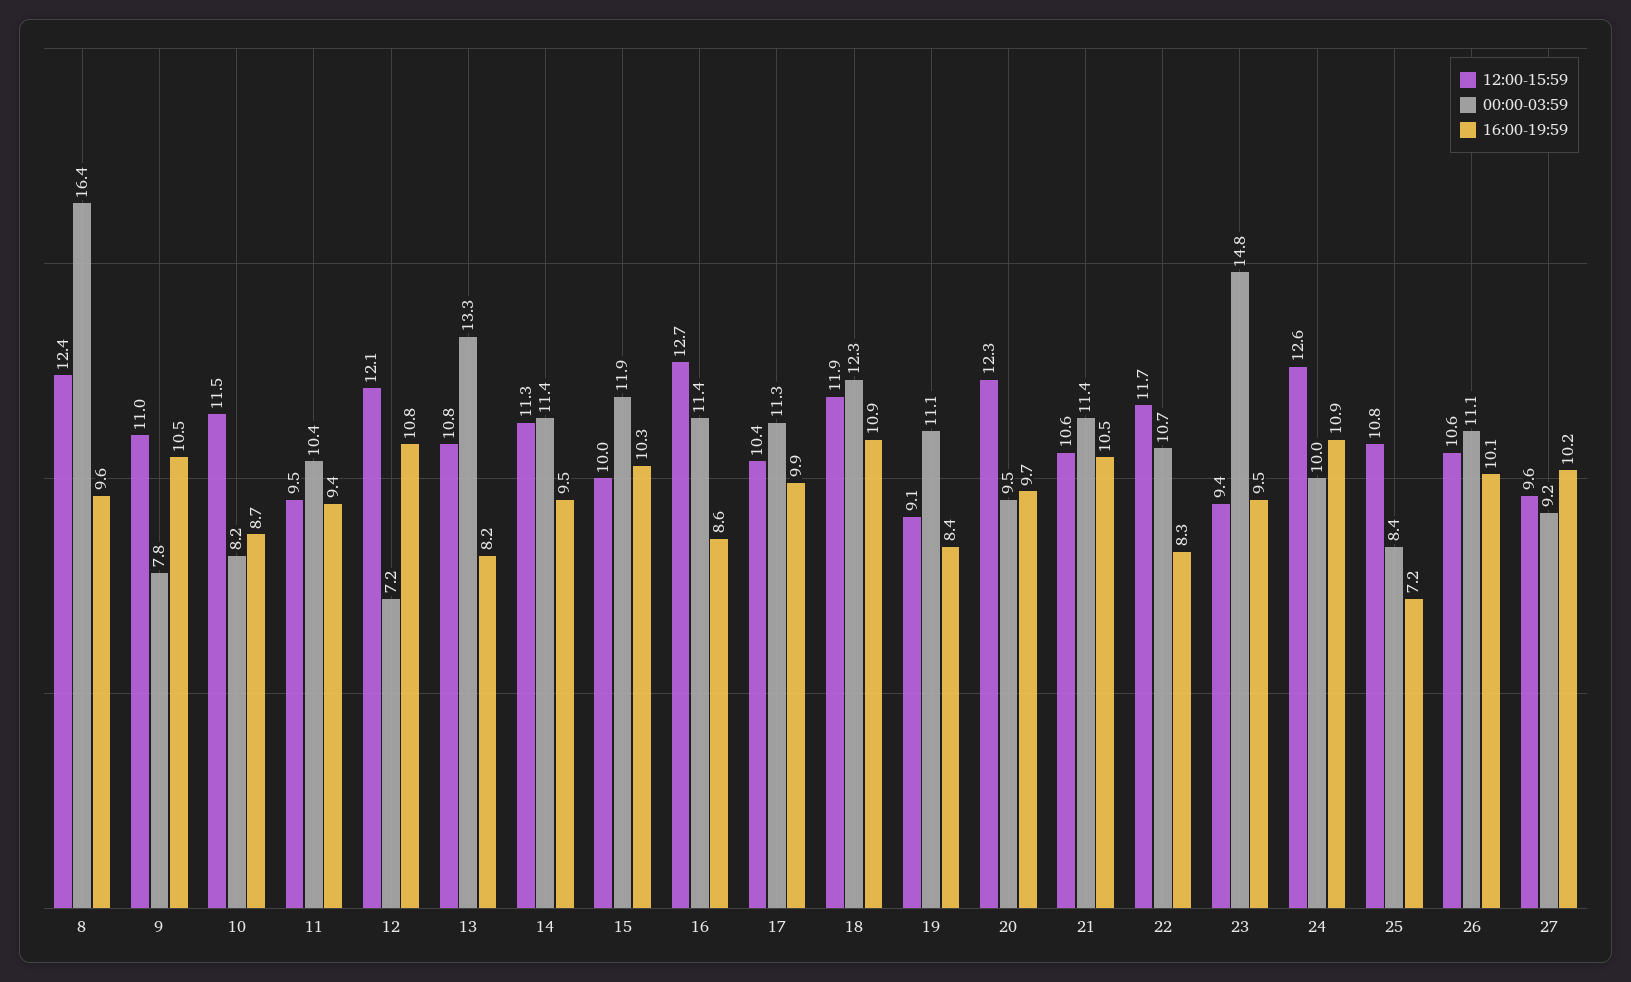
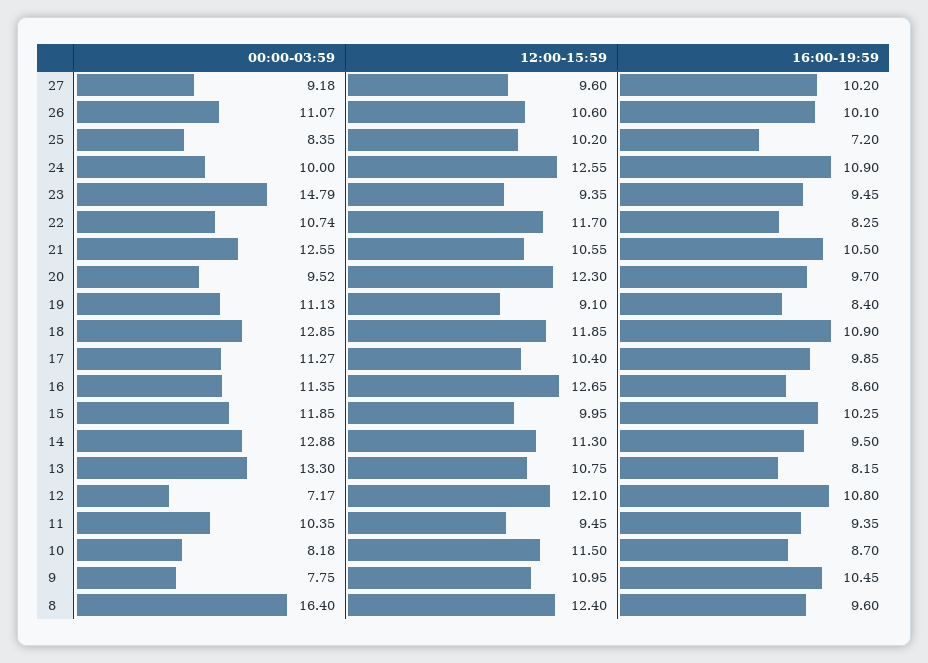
00:00-03:59, 14: 11.4 -> 12.88
00:00-03:59, 18: 12.3 -> 12.85
00:00-03:59, 21: 11.4 -> 12.55
12:00-15:59, 25: 10.8 -> 10.2

